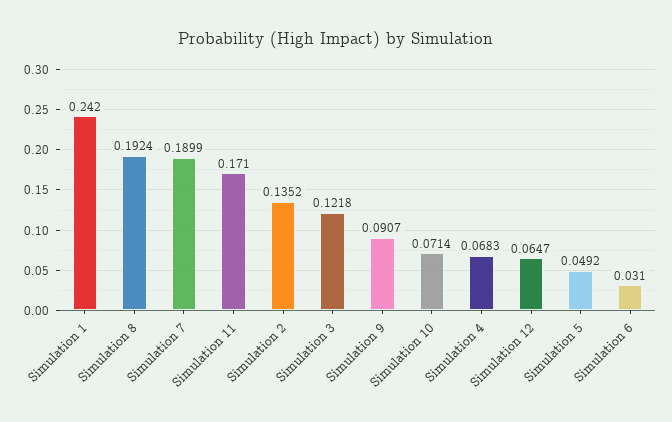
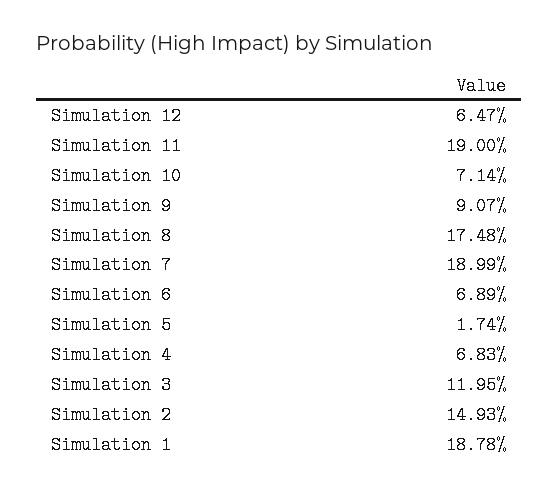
Simulation 1: 0.242 -> 0.1878
Simulation 8: 0.1924 -> 0.1748
Simulation 11: 0.171 -> 0.19
Simulation 2: 0.1352 -> 0.1493
Simulation 3: 0.1218 -> 0.1195
Simulation 5: 0.0492 -> 0.0174
Simulation 6: 0.031 -> 0.0689

